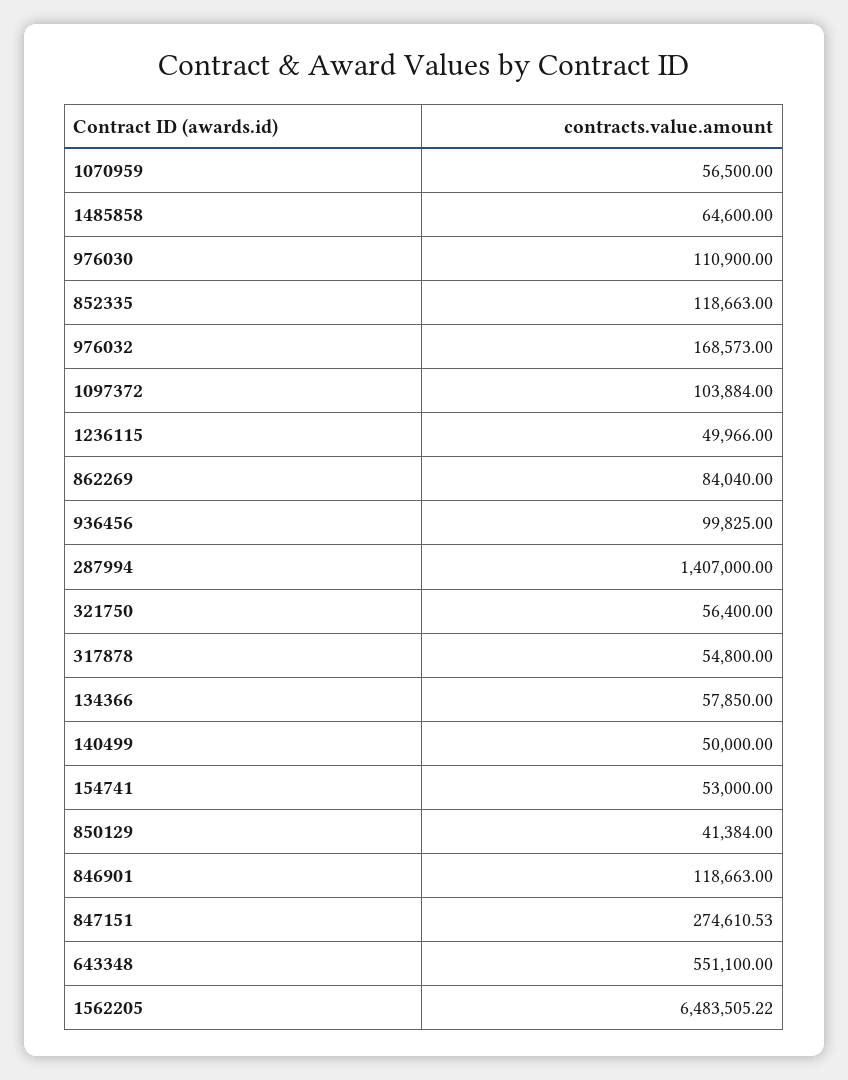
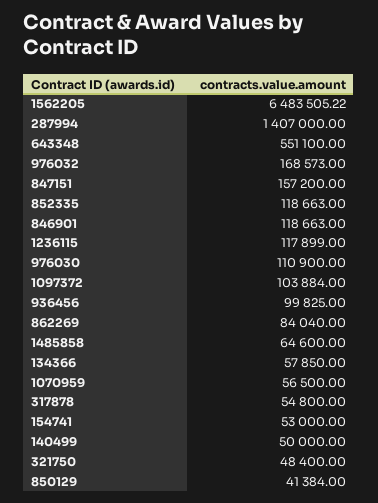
1236115: 49966 -> 117899
321750: 56400 -> 48400
847151: 274610.53 -> 157200

